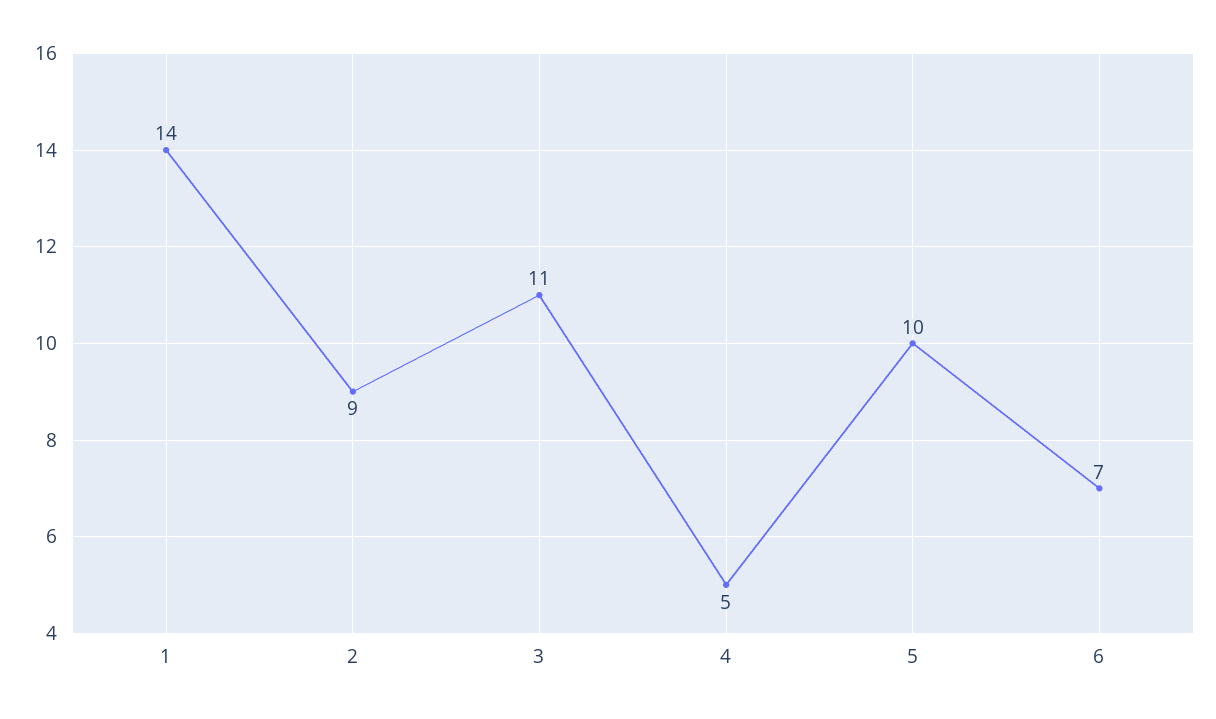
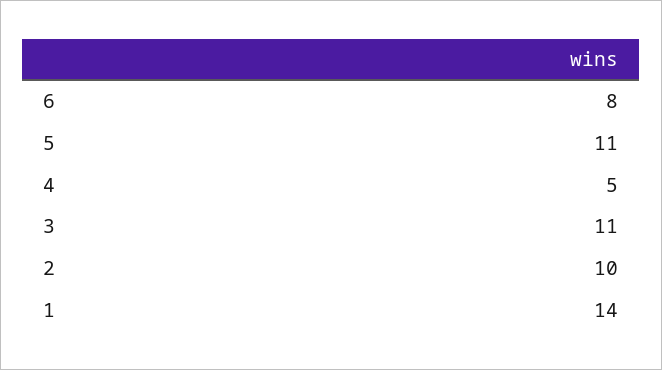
2: 9 -> 10
5: 10 -> 11
6: 7 -> 8

